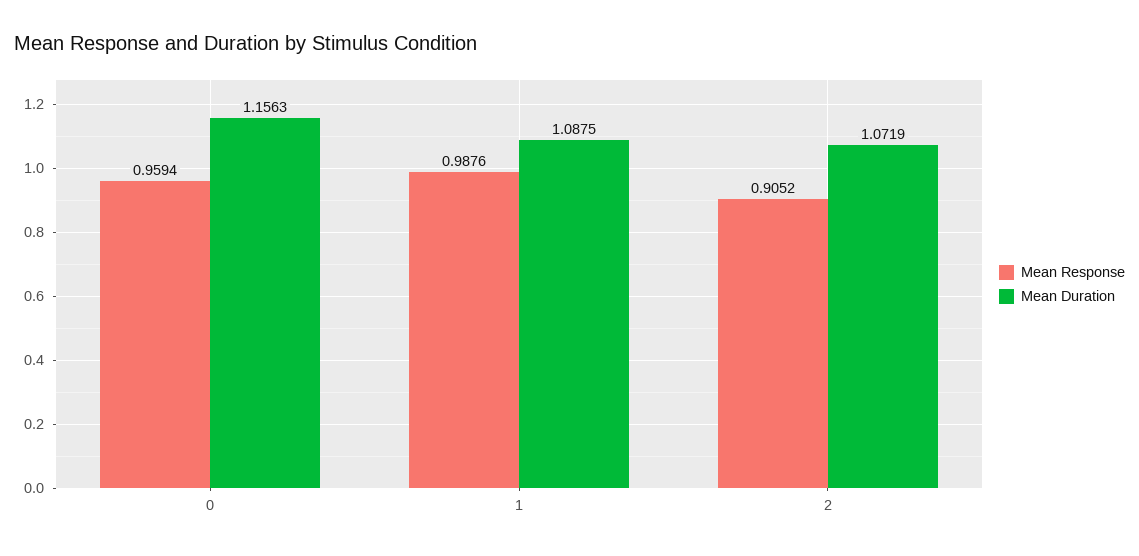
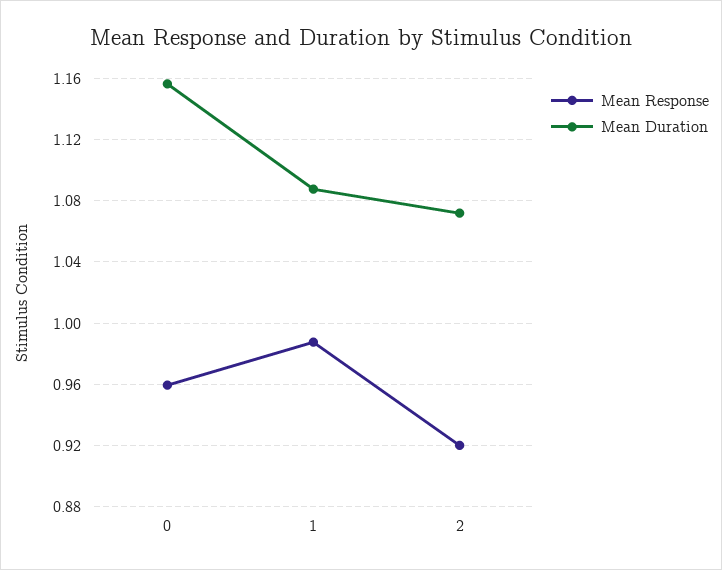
Mean Response, 2: 0.9052 -> 0.92

